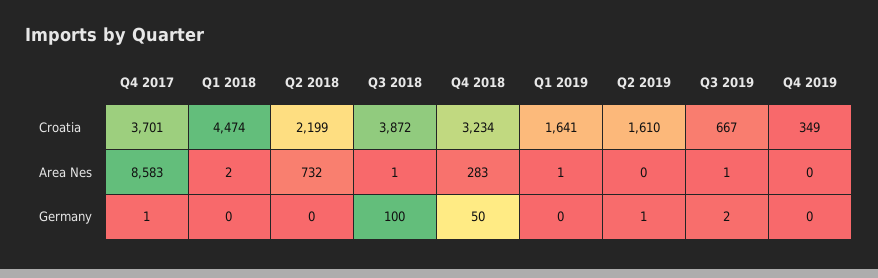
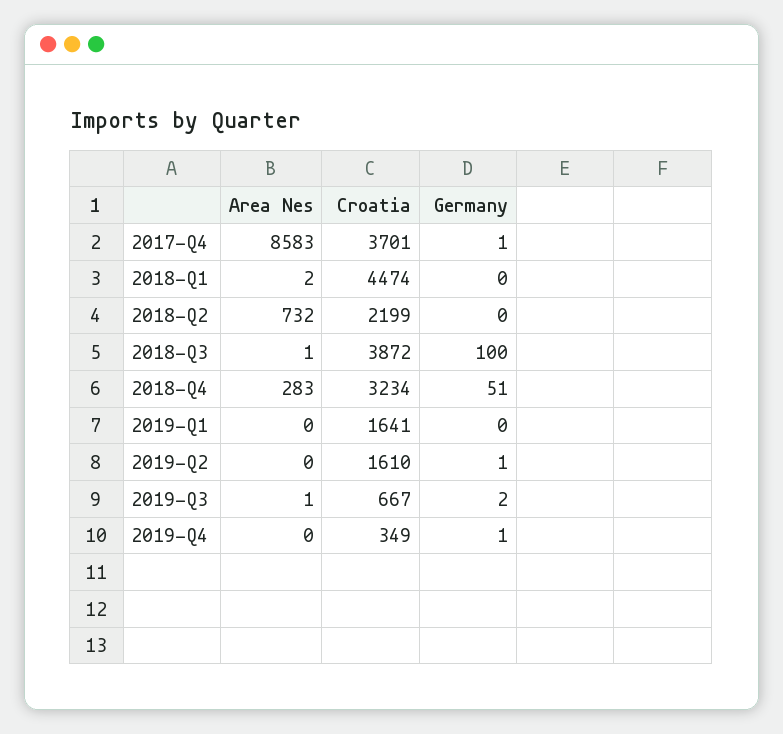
Q1 2019, Area Nes: 1 -> 0
Q4 2018, Germany: 50 -> 51
Q4 2019, Germany: 0 -> 1

